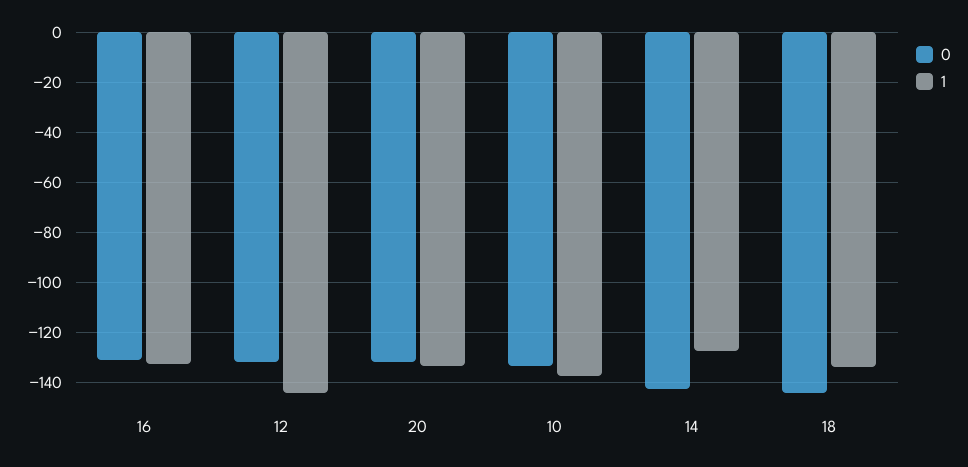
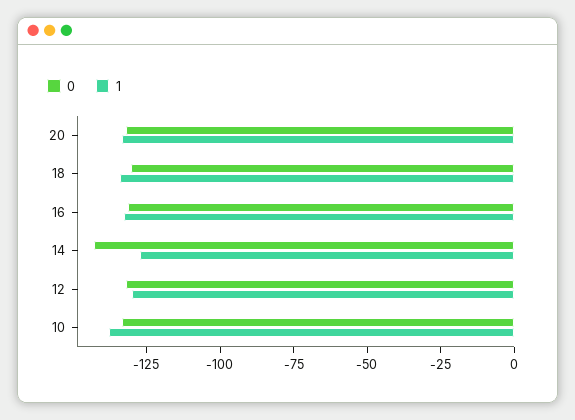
1, 12: -145 -> -130
0, 18: -145 -> -130

